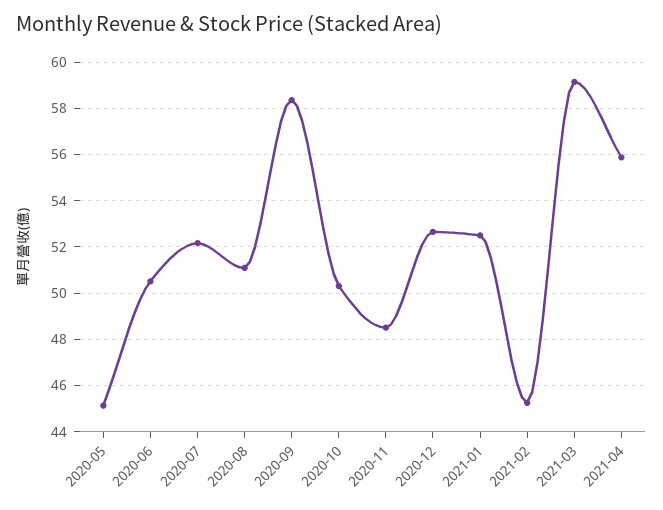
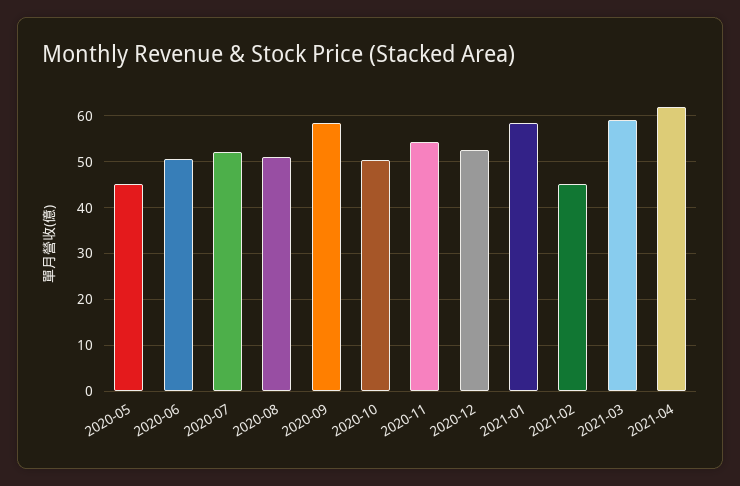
2020-11: 48.5 -> 54
2021-01: 52.5 -> 58
2021-04: 56 -> 62

